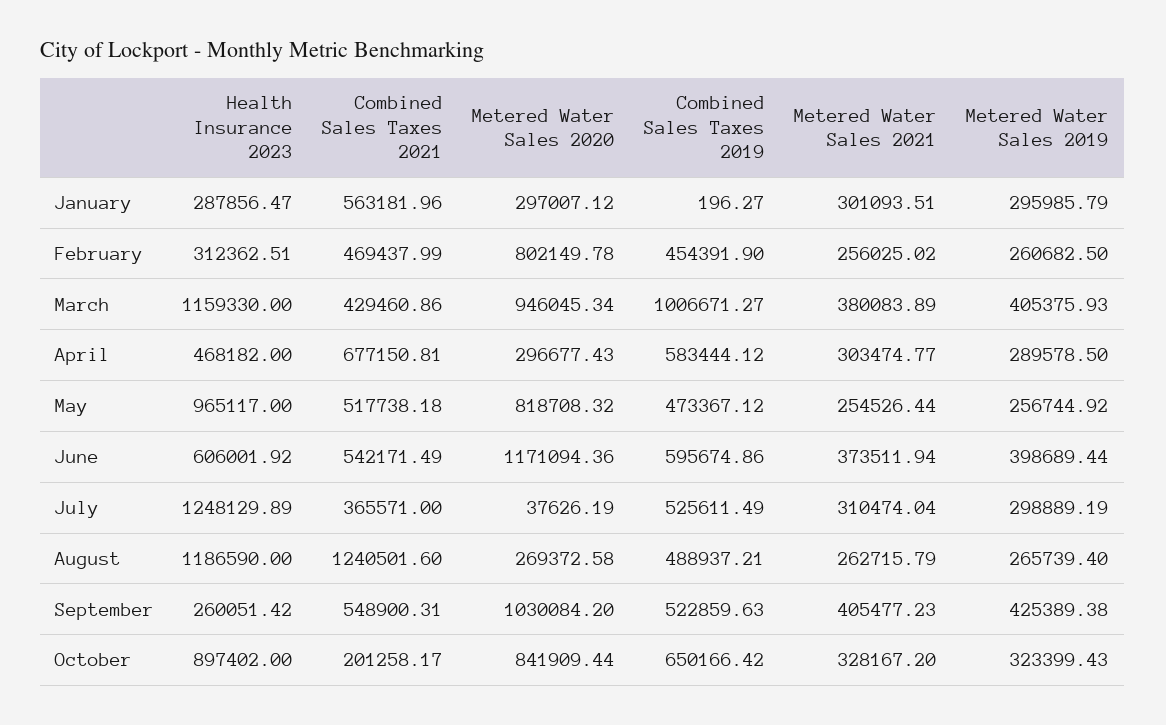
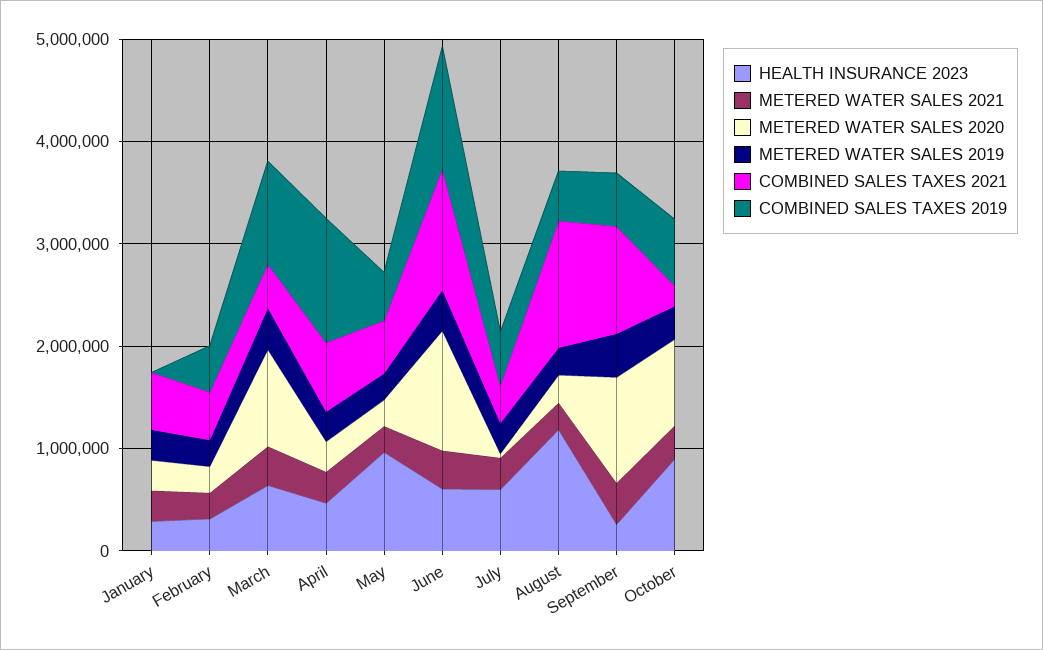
Metered Water Sales 2020, February: 802149.78 -> 200000
Health Insurance 2023, March: 1159330 -> 600000
Combined Sales Taxes 2019, April: 583444.12 -> 1200000
Metered Water Sales 2020, May: 818708.32 -> 200000
Combined Sales Taxes 2021, June: 542171.49 -> 1200000
Combined Sales Taxes 2019, June: 595674.86 -> 1200000
Health Insurance 2023, July: 1248129.89 -> 600000
Combined Sales Taxes 2021, September: 548900.31 -> 1000000

